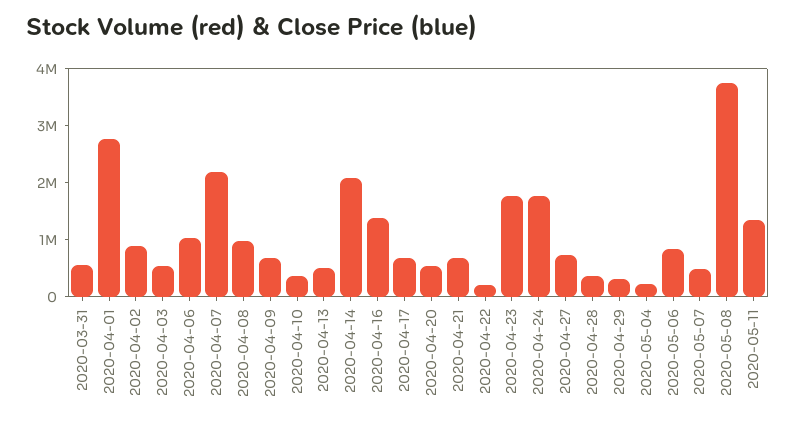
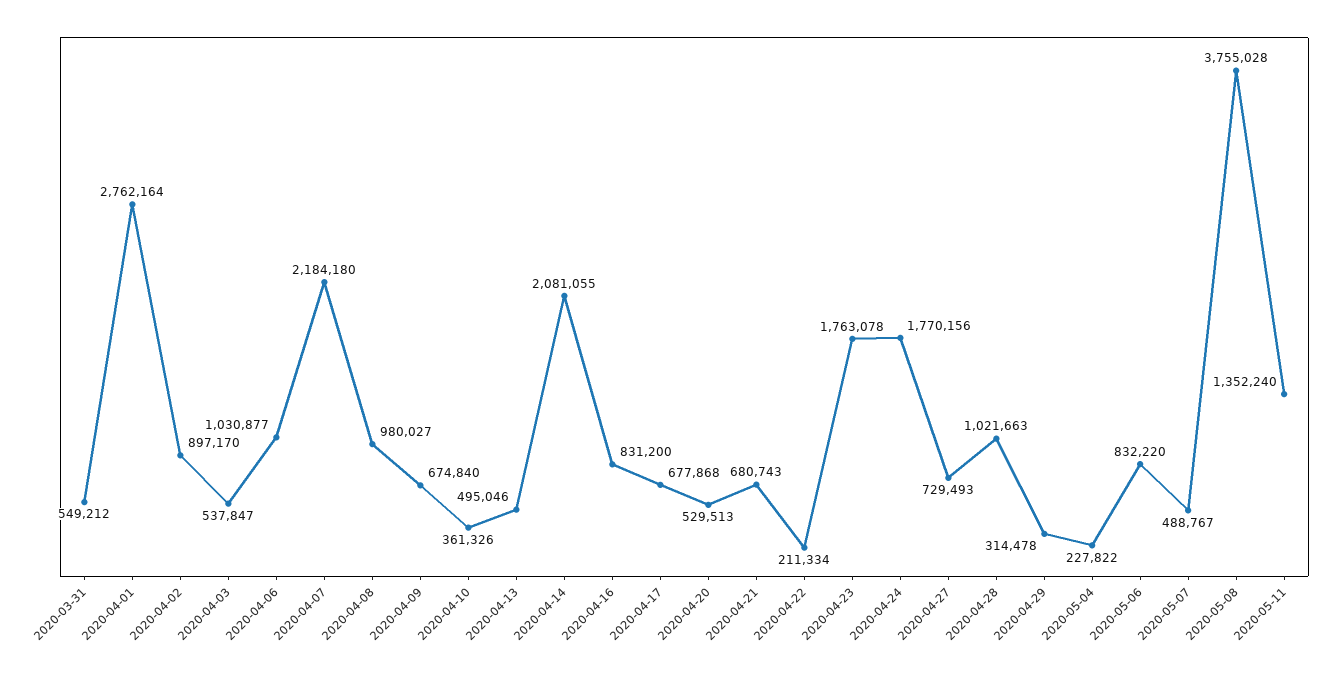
2020-04-16: 1400000 -> 831200
2020-04-28: 400000 -> 1021663

